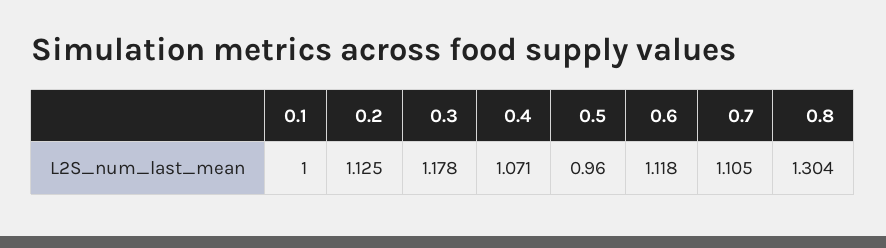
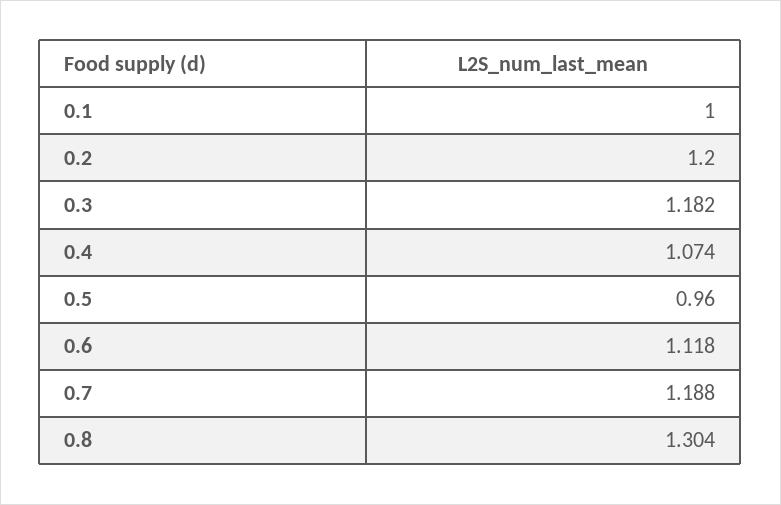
0.2: 1.125 -> 1.2
0.3: 1.178 -> 1.182
0.4: 1.071 -> 1.074
0.7: 1.105 -> 1.188

